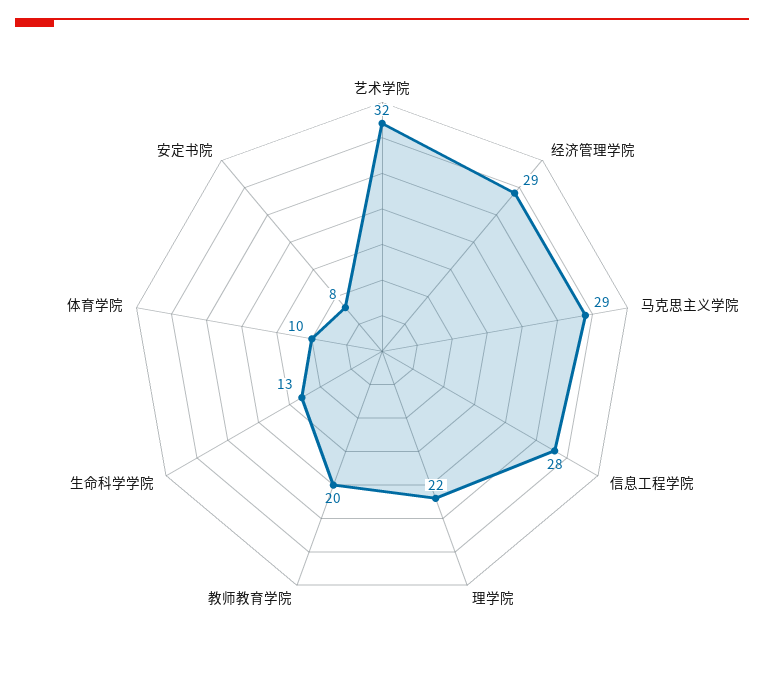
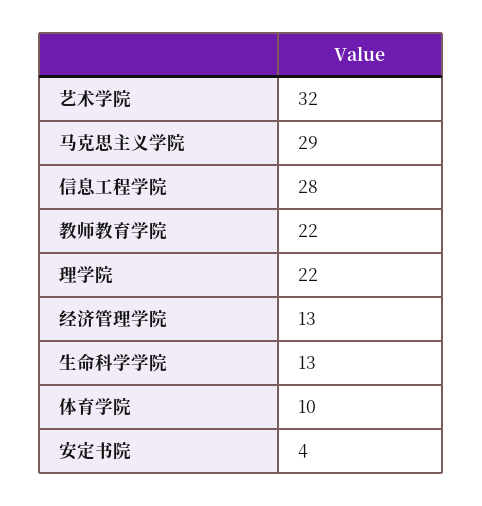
经济管理学院: 29 -> 13
教师教育学院: 20 -> 22
安定书院: 8 -> 4

